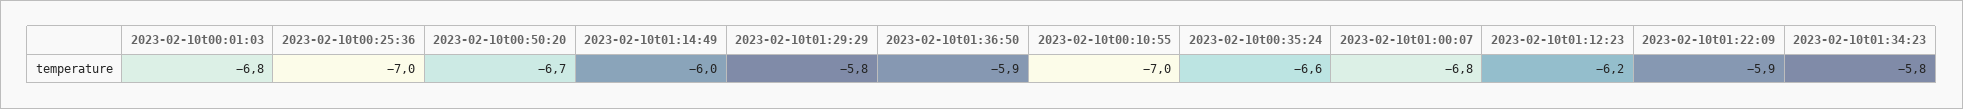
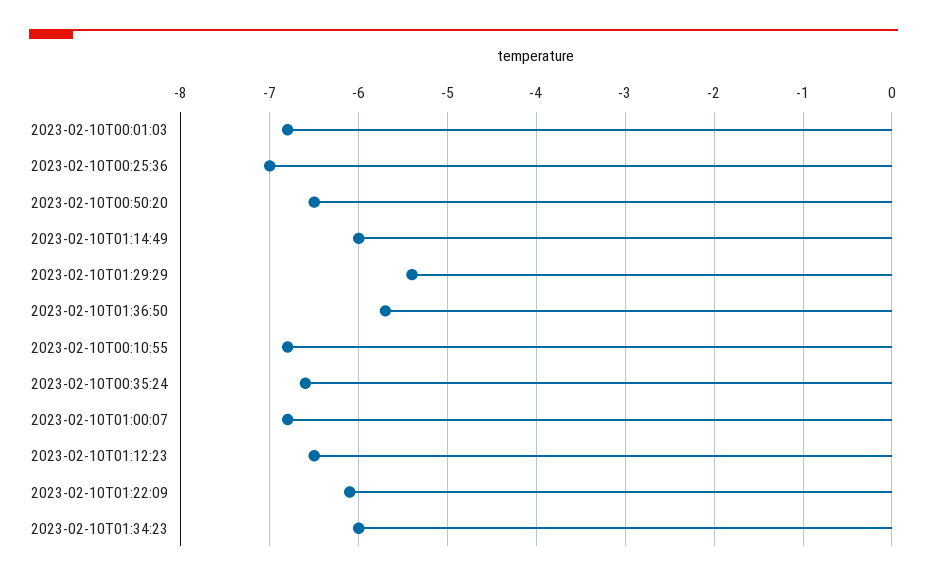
2023-02-10t00:50:20: -6.7 -> -6.5
2023-02-10t01:29:29: -5.8 -> -5.4
2023-02-10t01:36:50: -5.9 -> -5.7
2023-02-10t00:10:55: -7 -> -6.8
2023-02-10t01:12:23: -6.2 -> -6.5
2023-02-10t01:22:09: -5.9 -> -6.1
2023-02-10t01:34:23: -5.8 -> -6

